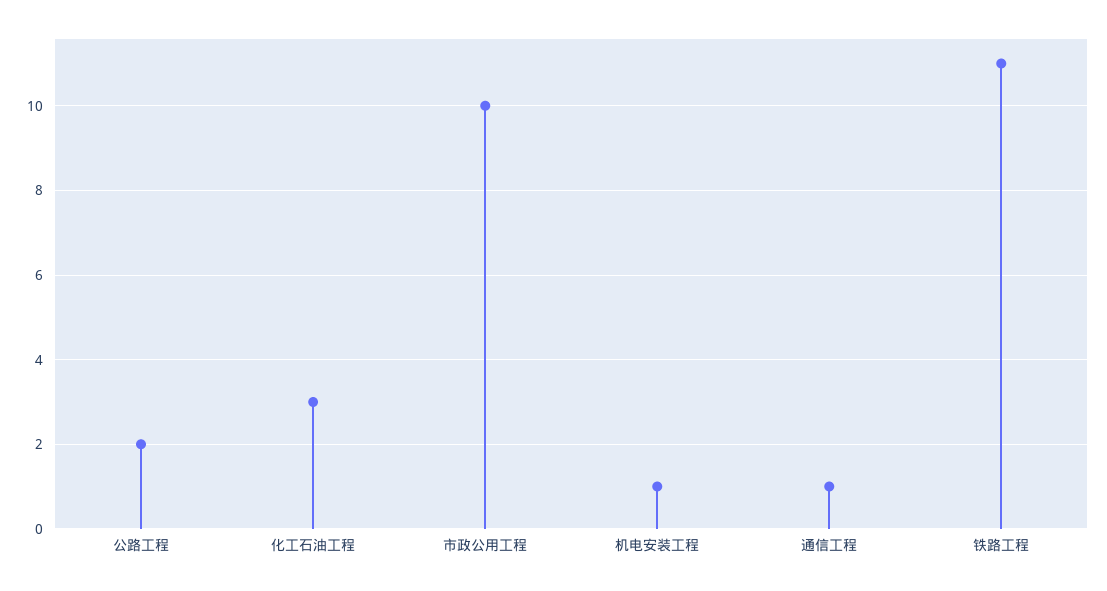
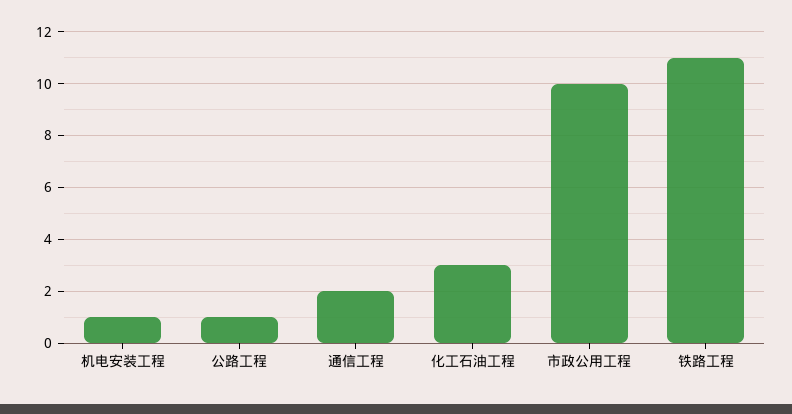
公路工程: 2 -> 1
通信工程: 1 -> 2

